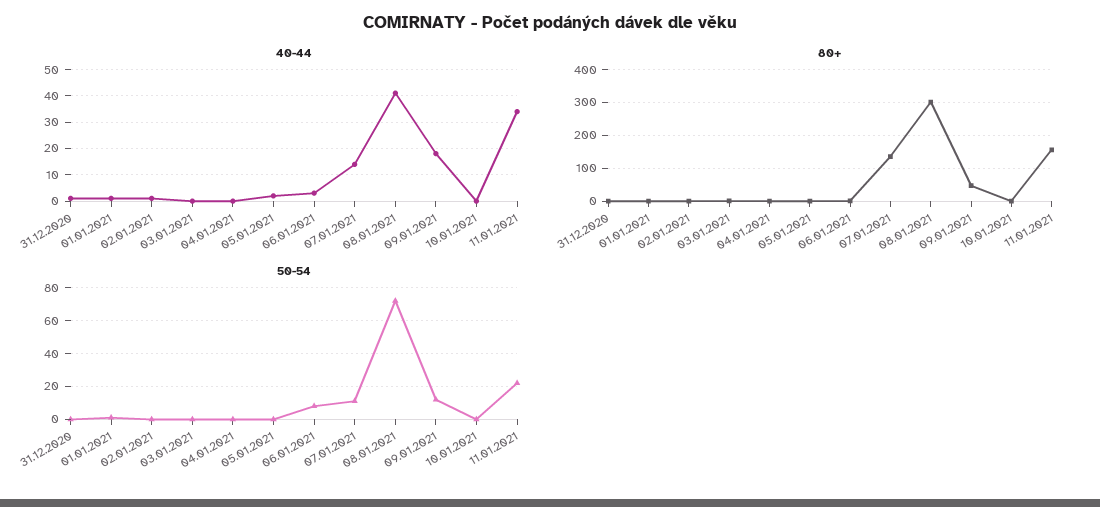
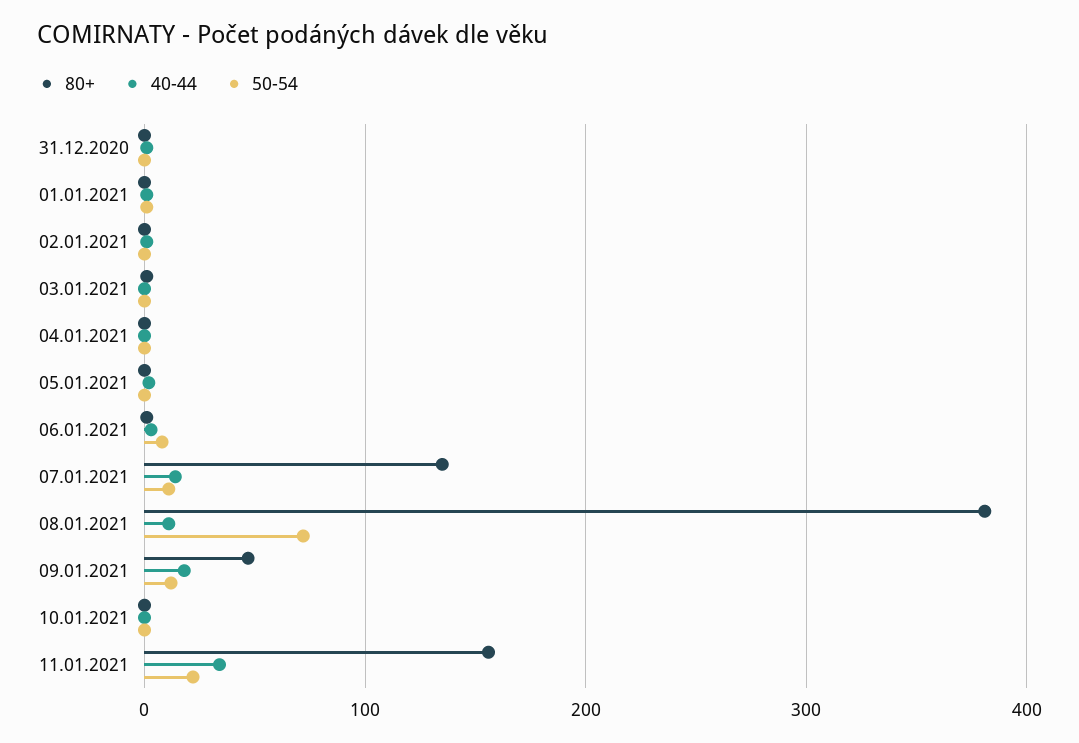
40-44, 08.01.2021: 40 -> 10
80+, 08.01.2021: 300 -> 380

